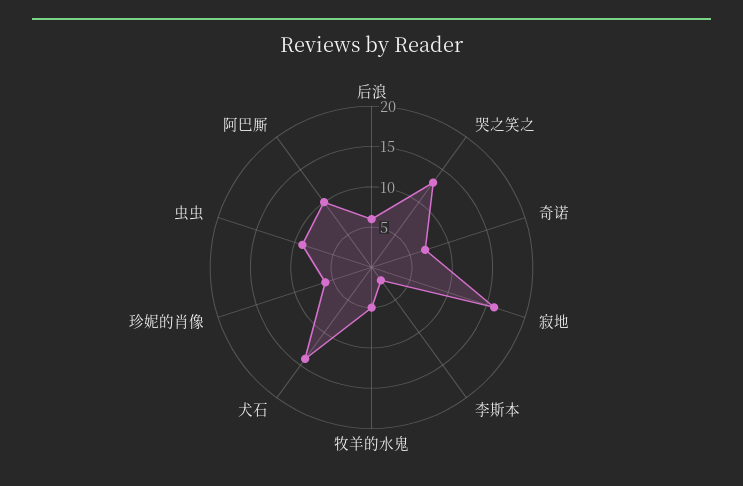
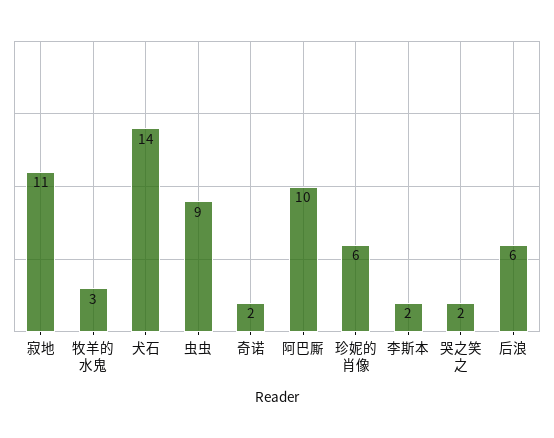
哭之笑之: 13 -> 2
奇诺: 7 -> 2
寂地: 16 -> 11
牧羊的水鬼: 5 -> 3

